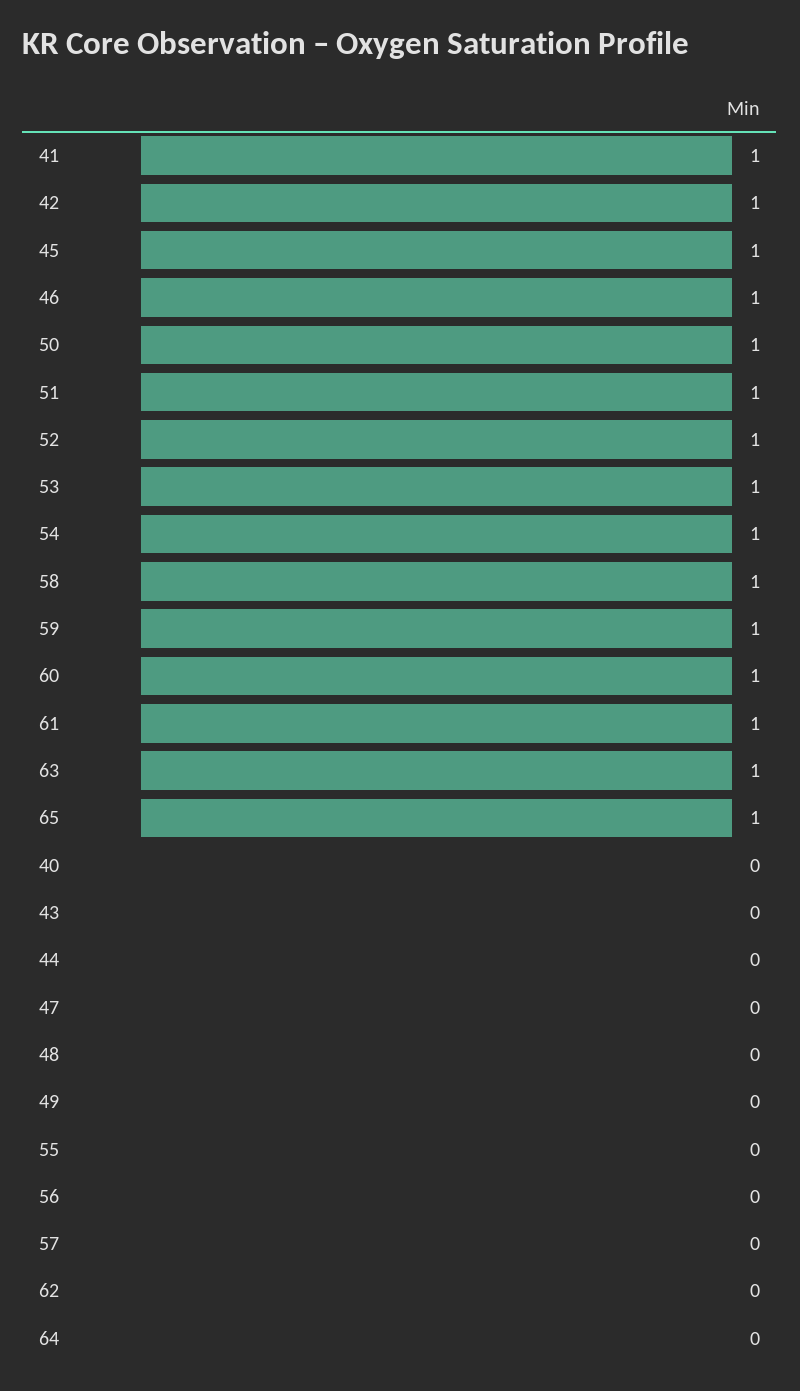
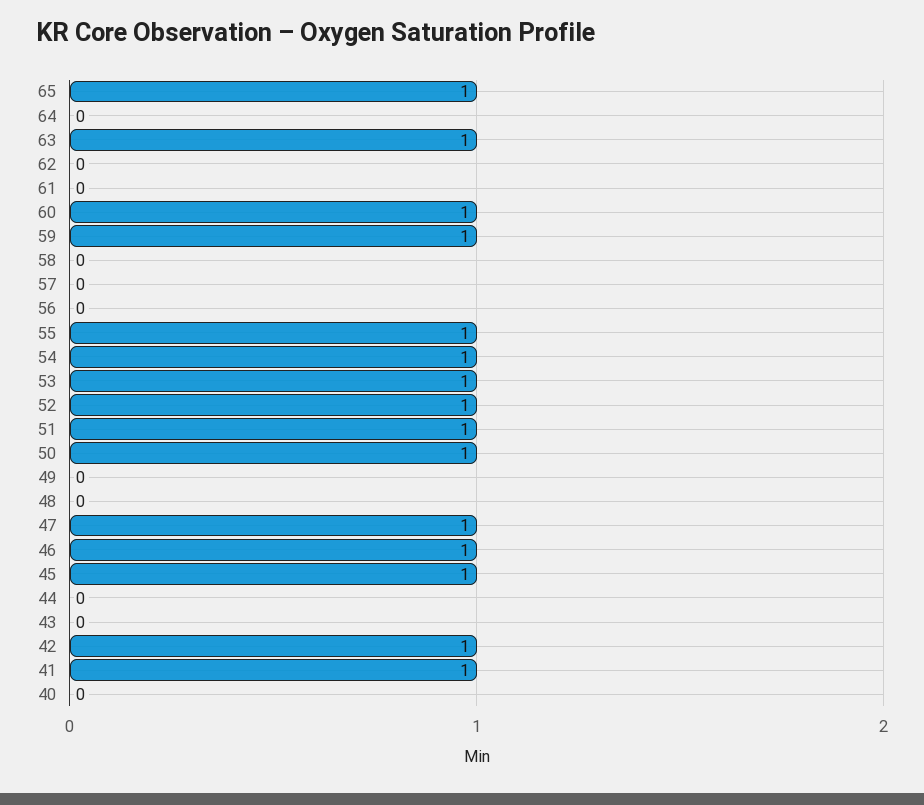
58: 1 -> 0
61: 1 -> 0
47: 0 -> 1
55: 0 -> 1

